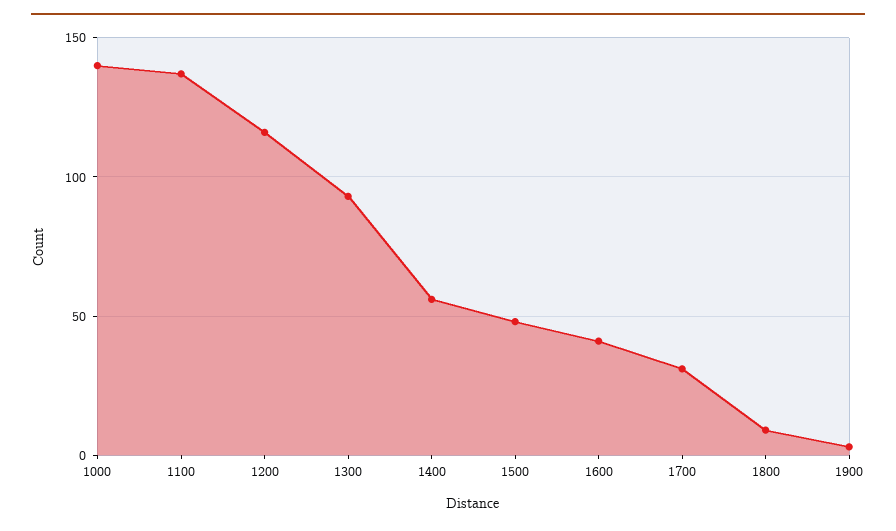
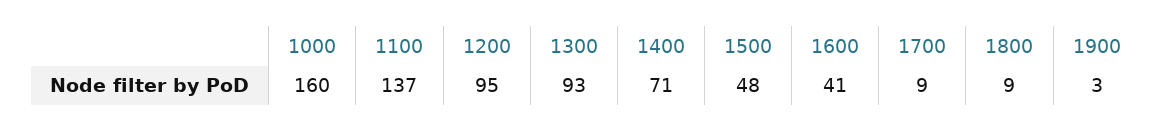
1000: 140 -> 160
1200: 115 -> 95
1400: 55 -> 71
1700: 30 -> 9

